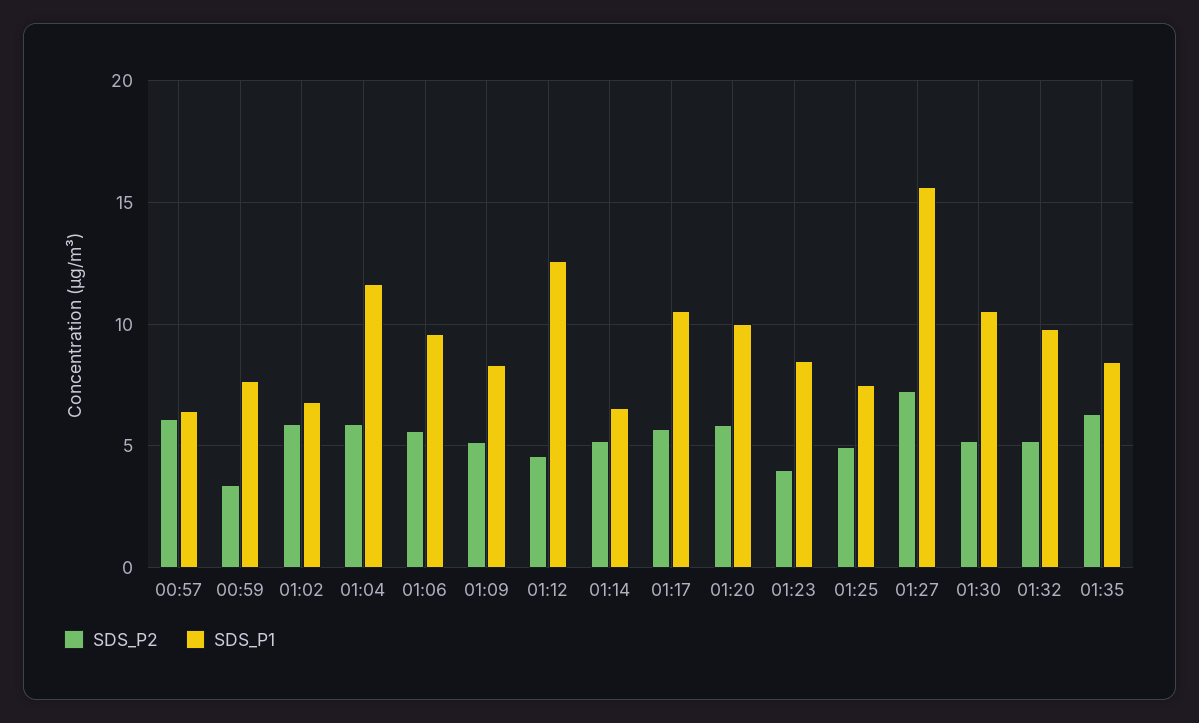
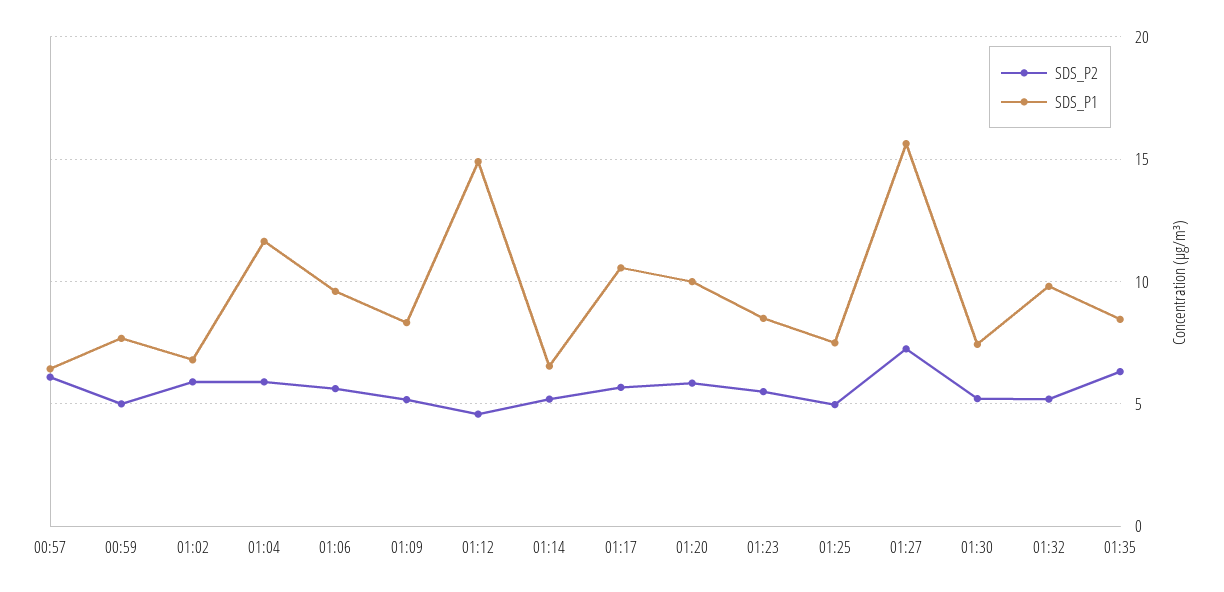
SDS_P2, 00:59: 3.5 -> 5
SDS_P1, 01:12: 12.5 -> 15
SDS_P2, 01:23: 4 -> 5.5
SDS_P1, 01:30: 10.5 -> 7.5

